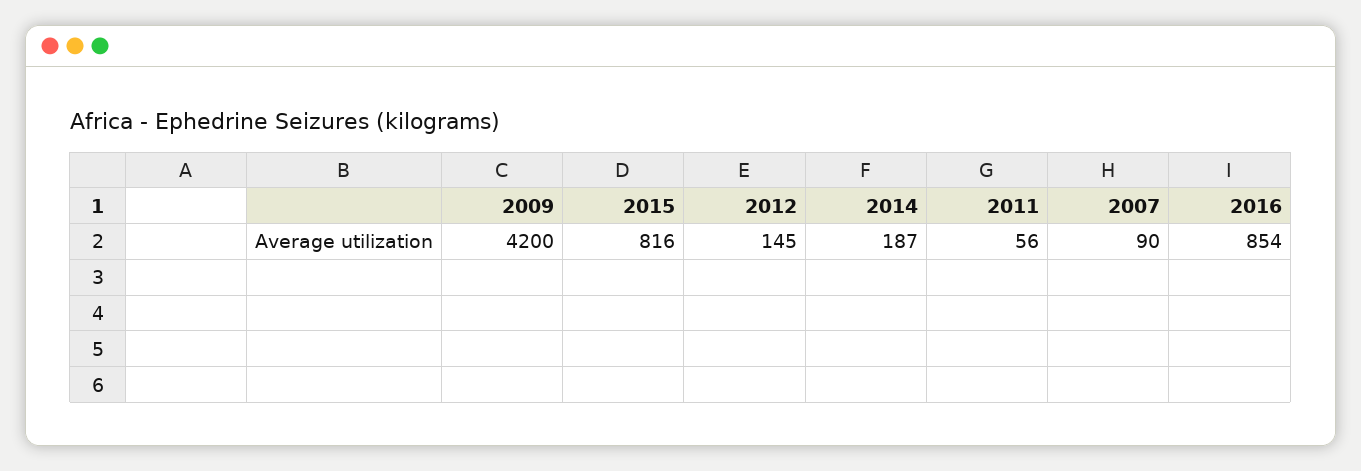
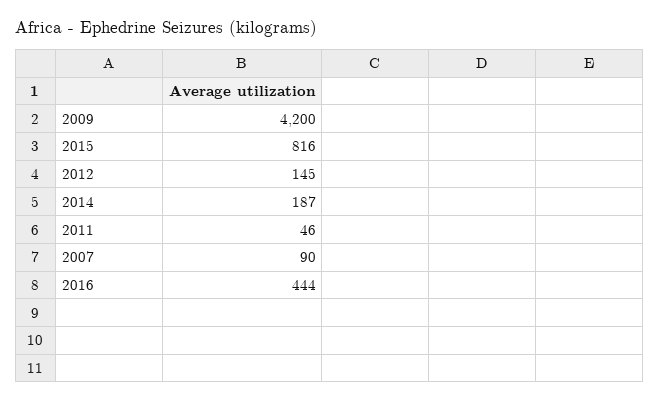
2011: 56 -> 46
2016: 854 -> 444

